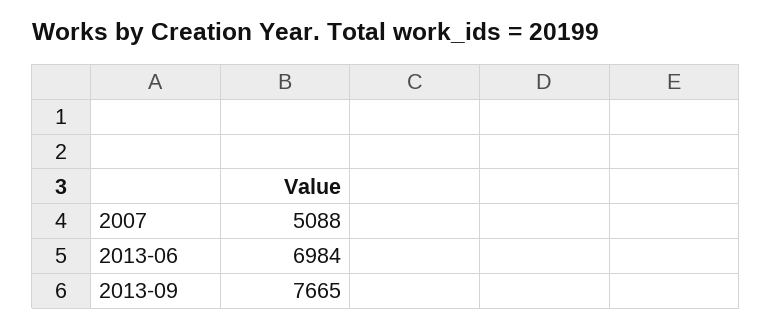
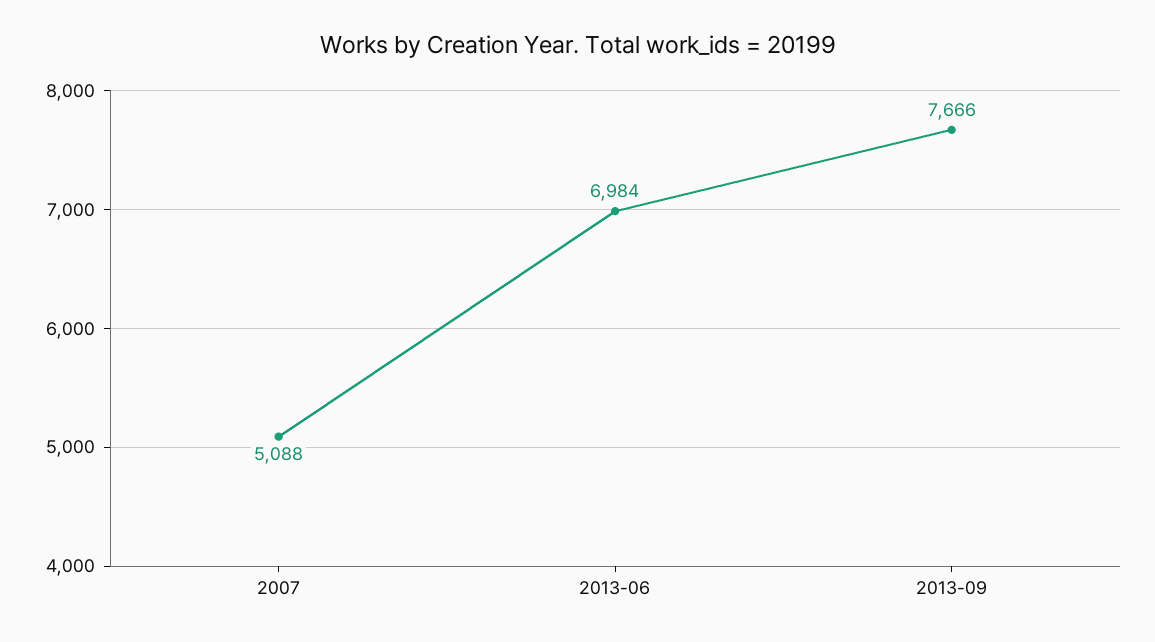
2013-09: 7665 -> 7666

